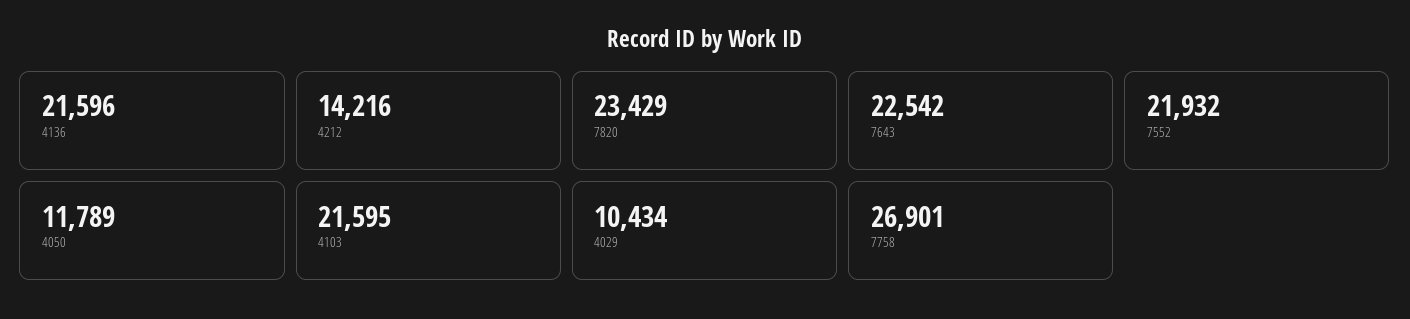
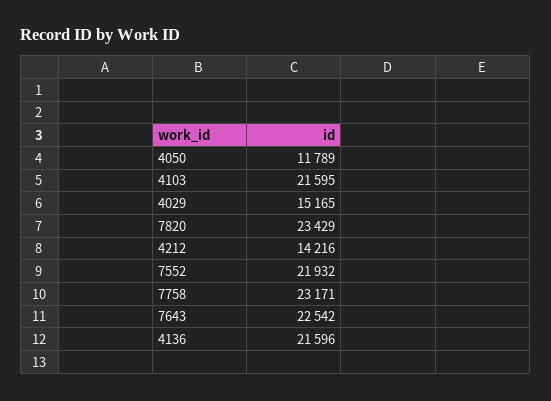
4029: 10434 -> 15165
7758: 26901 -> 23171

